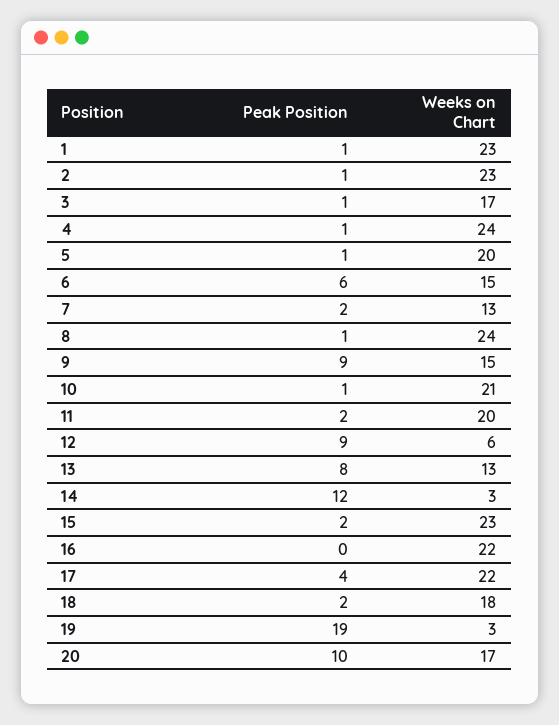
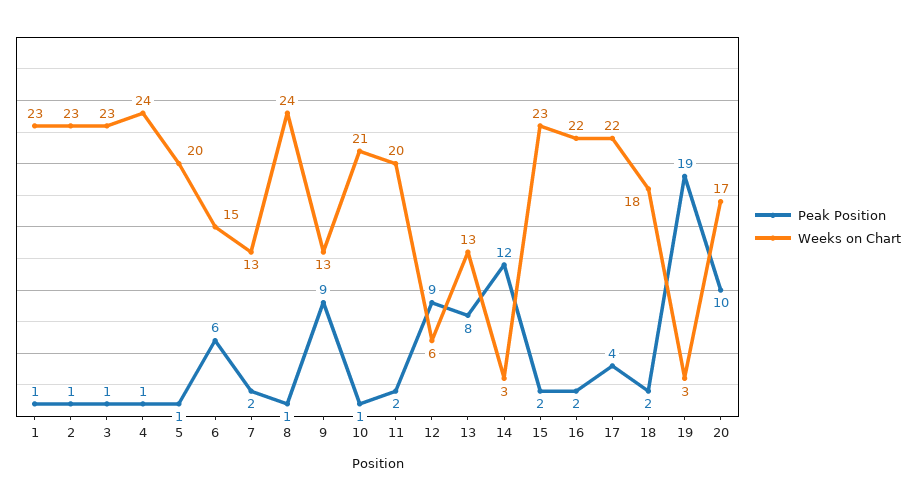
Weeks on Chart, 3: 17 -> 23
Weeks on Chart, 9: 15 -> 13
Peak Position, 16: 0 -> 2

